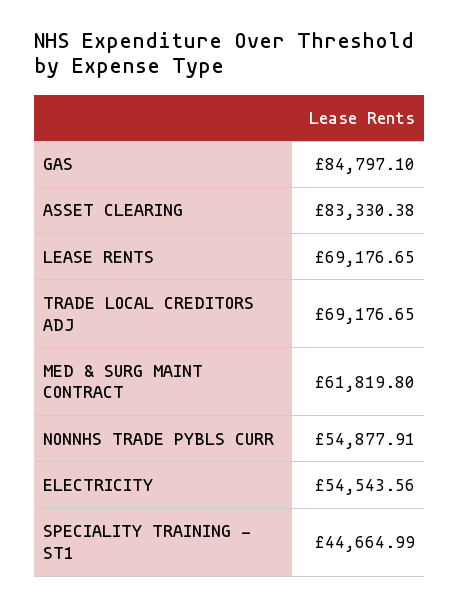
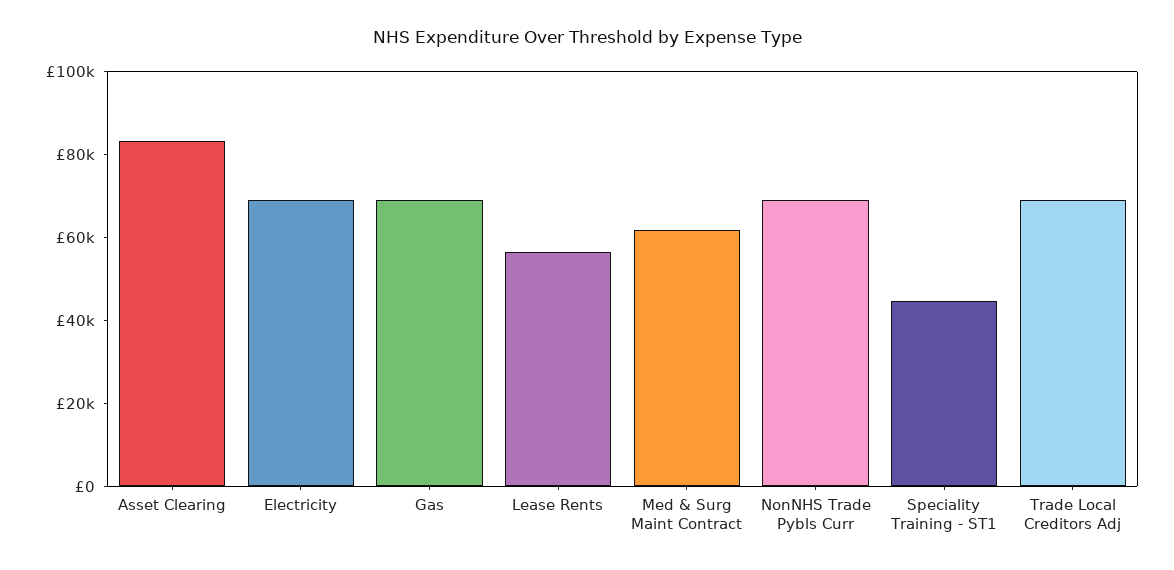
GAS: 84797.1 -> 70000
LEASE RENTS: 69176.65 -> 55000
NONNHS TRADE PYBLS CURR: 54877.91 -> 70000
ELECTRICITY: 54543.56 -> 70000

